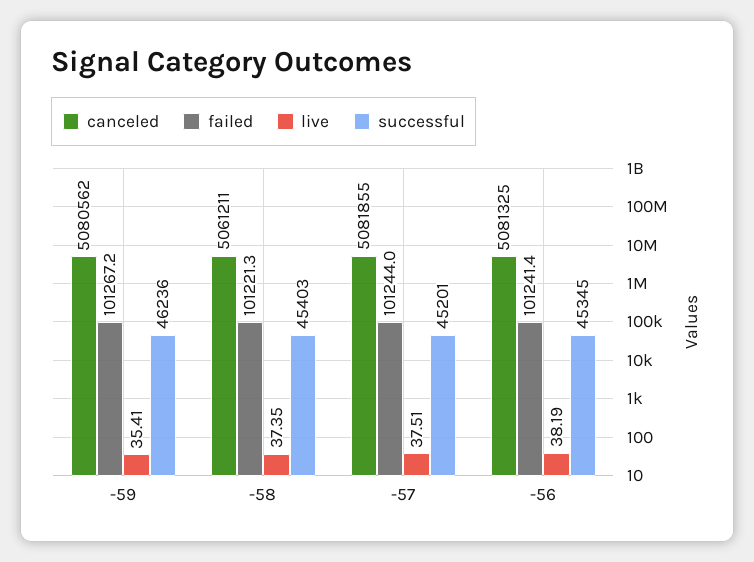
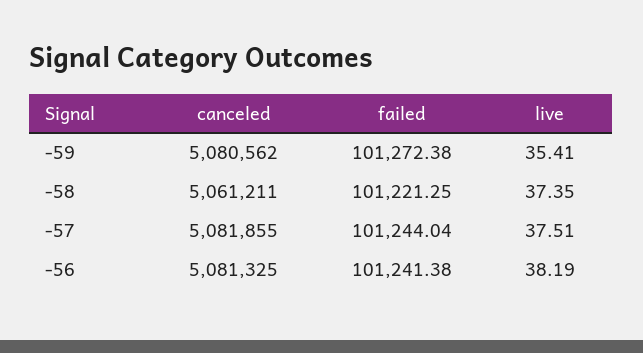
failed, -59: 101267.2 -> 101272.38
successful, -59: 46236 -> none
successful, -58: 45403 -> none
successful, -57: 45201 -> none
successful, -56: 45345 -> none

